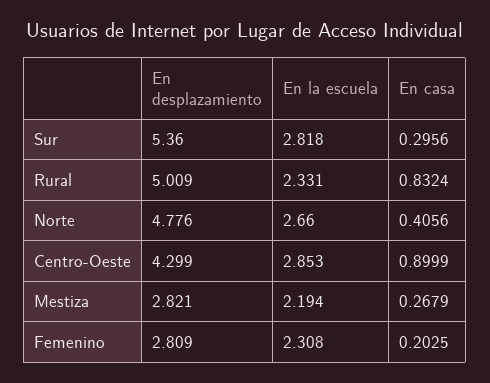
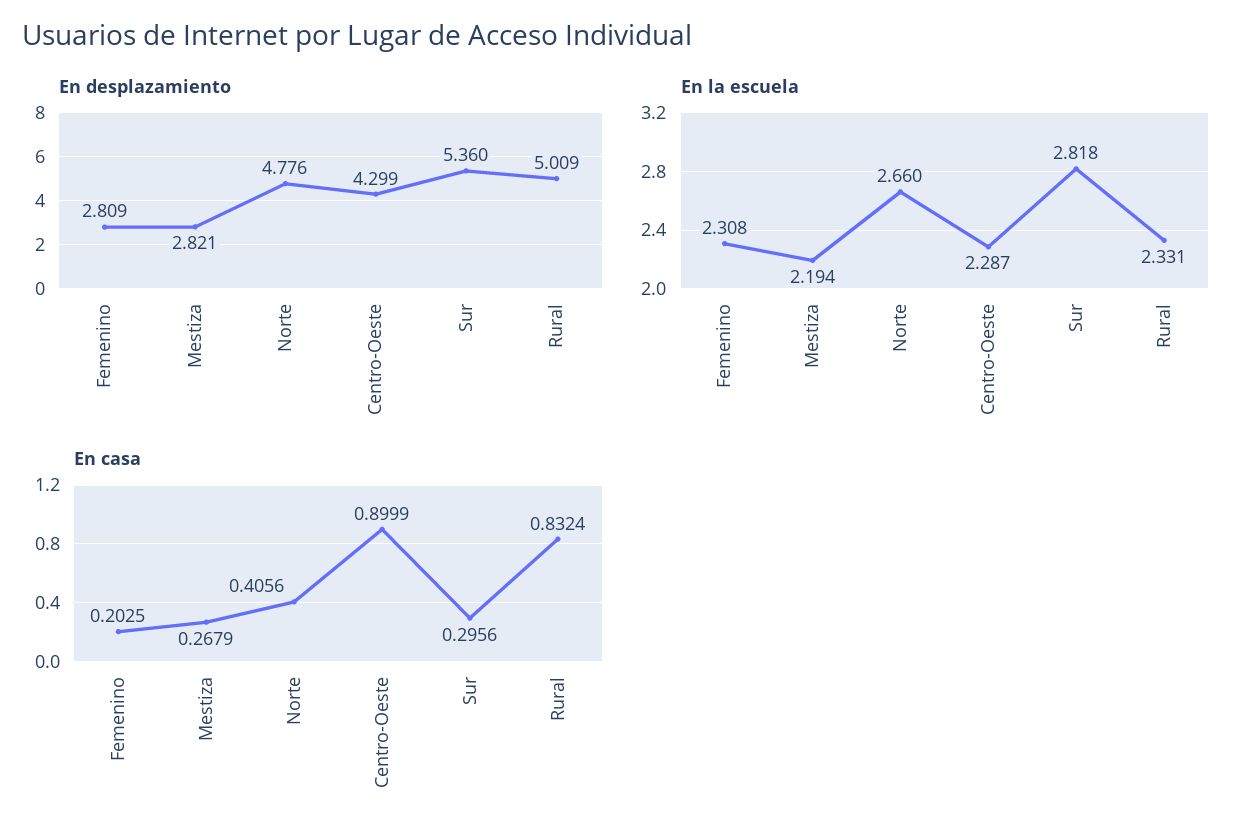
En la escuela, Centro-Oeste: 2.853 -> 2.287

